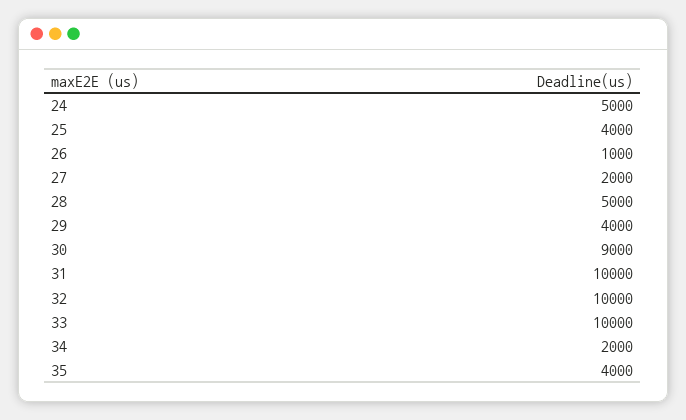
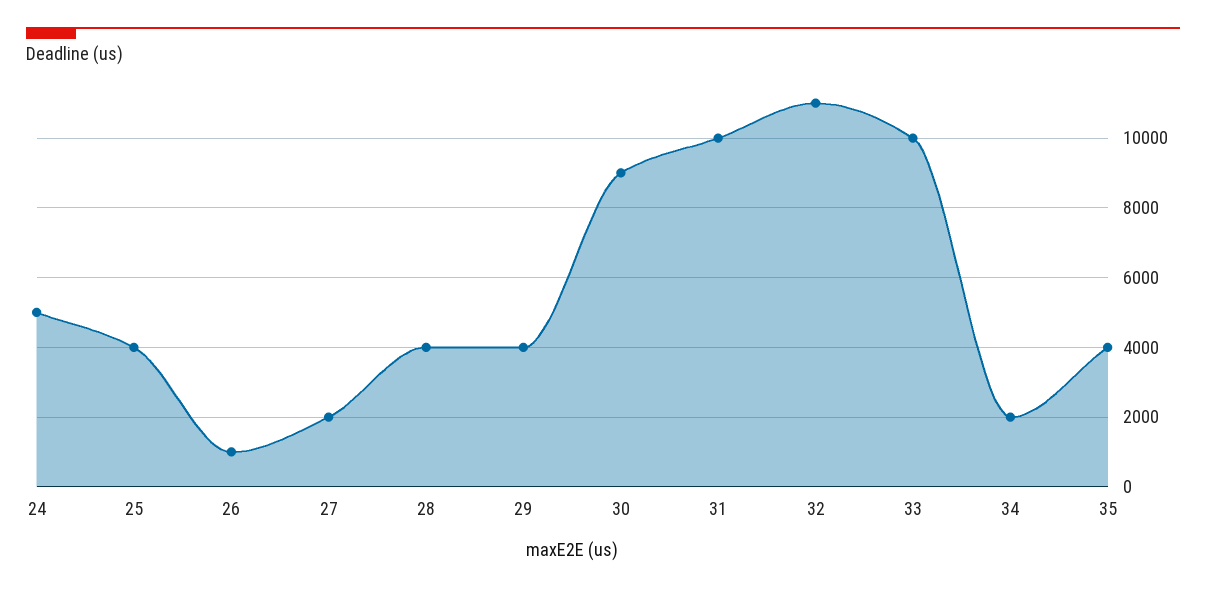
28: 5000 -> 4000
32: 10000 -> 11000

